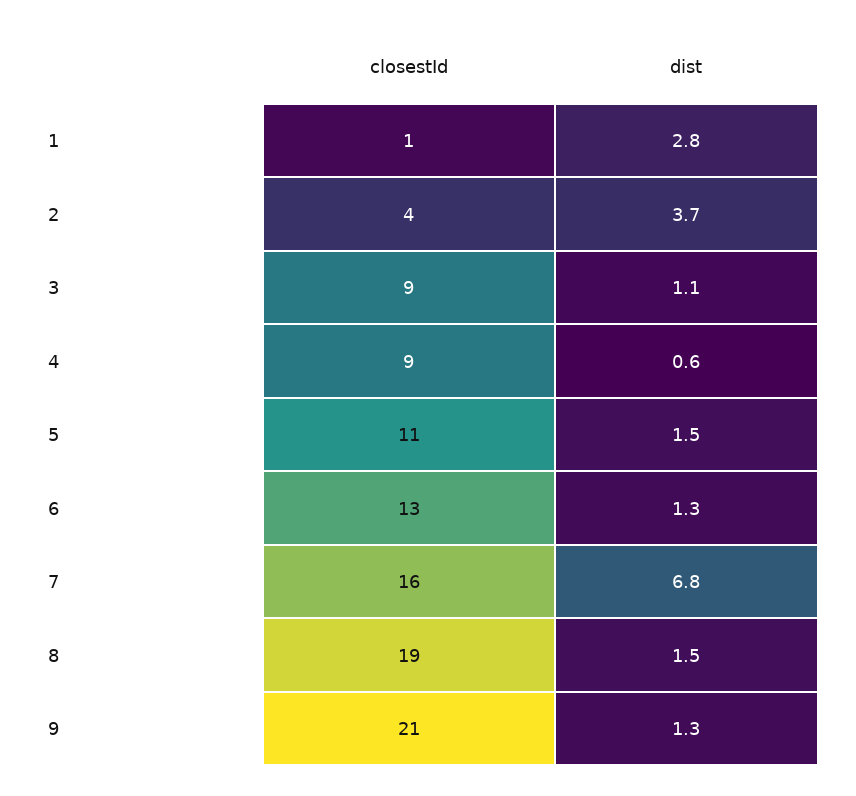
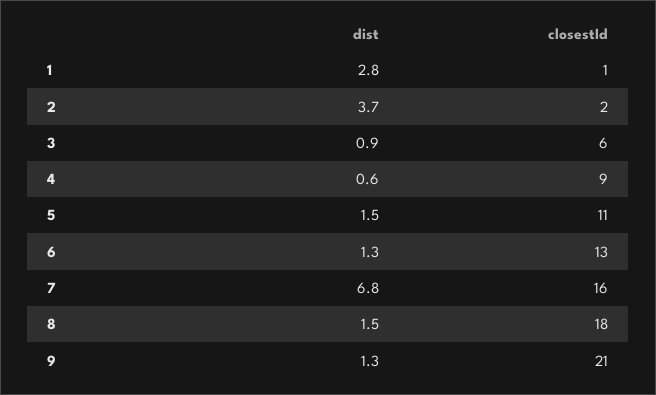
closestId, 2: 4 -> 2
closestId, 3: 9 -> 6
dist, 3: 1.1 -> 0.9
closestId, 8: 19 -> 18

